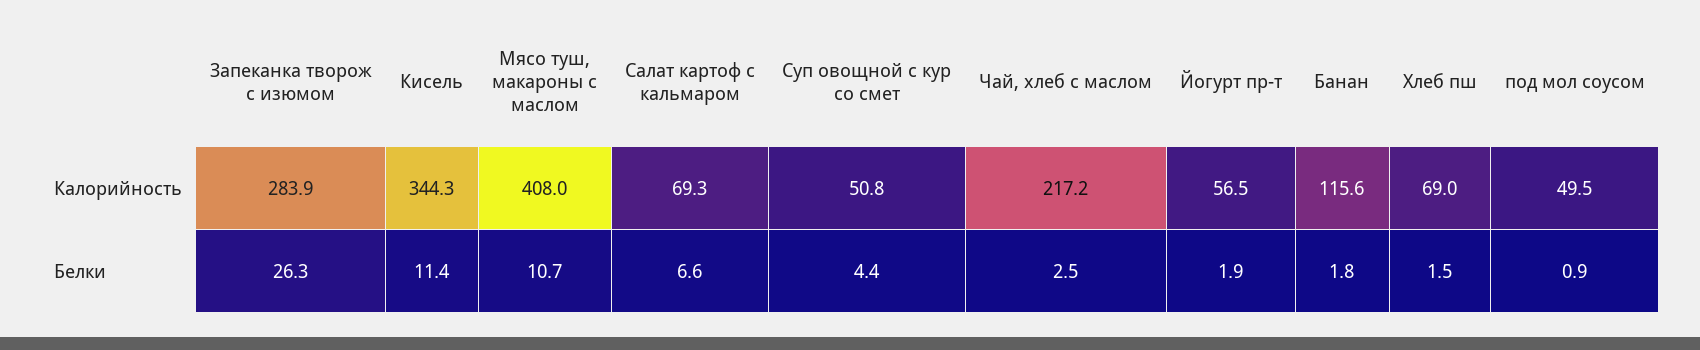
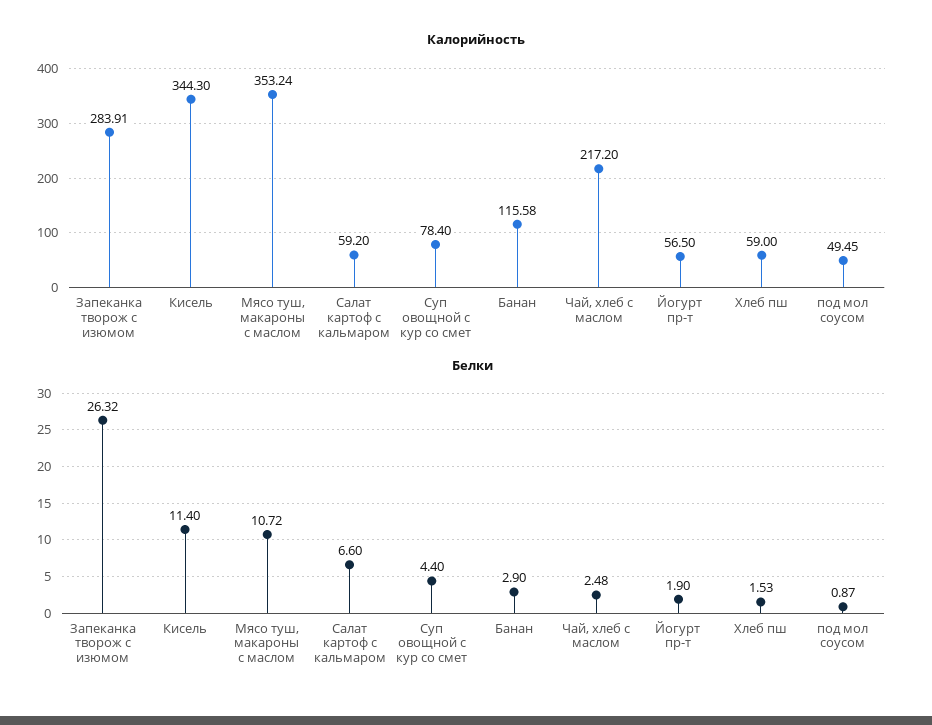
Калорийность, Мясо туш, макароны с маслом: 408 -> 353.24
Калорийность, Салат картоф с кальмаром: 69.3 -> 59.2
Калорийность, Суп овощной с кур со смет: 50.8 -> 78.4
Калорийность, Хлеб пш: 69 -> 59
Белки, Банан: 1.8 -> 2.9

